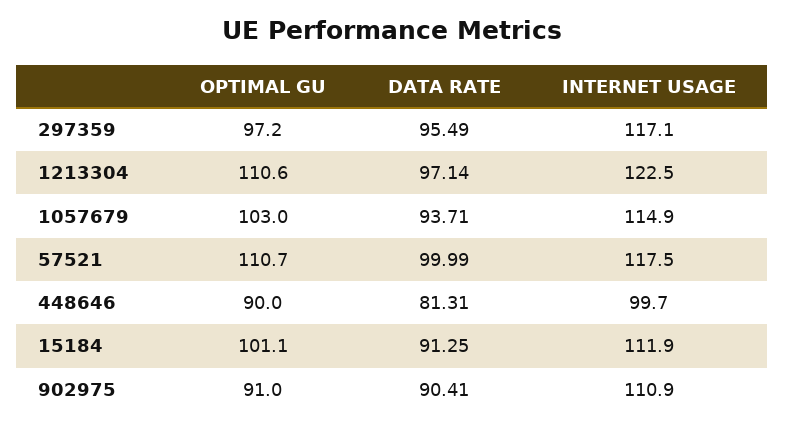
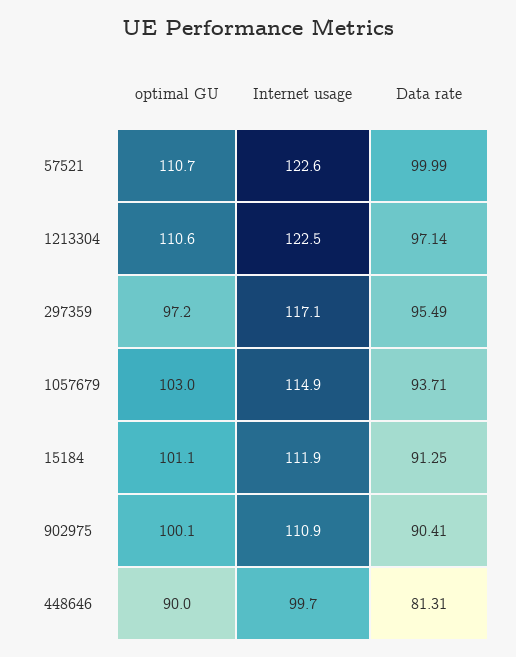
INTERNET USAGE, 57521: 117.5 -> 122.6
OPTIMAL GU, 902975: 91 -> 100.1

